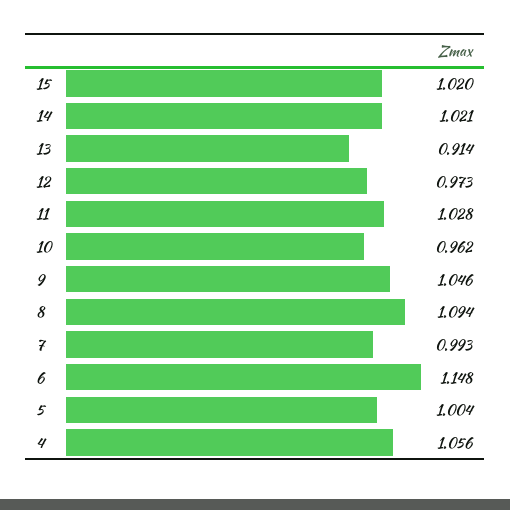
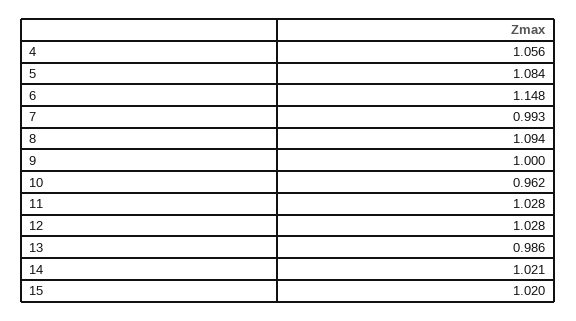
13: 0.914 -> 0.986
12: 0.973 -> 1.028
9: 1.046 -> 1
5: 1.004 -> 1.084

